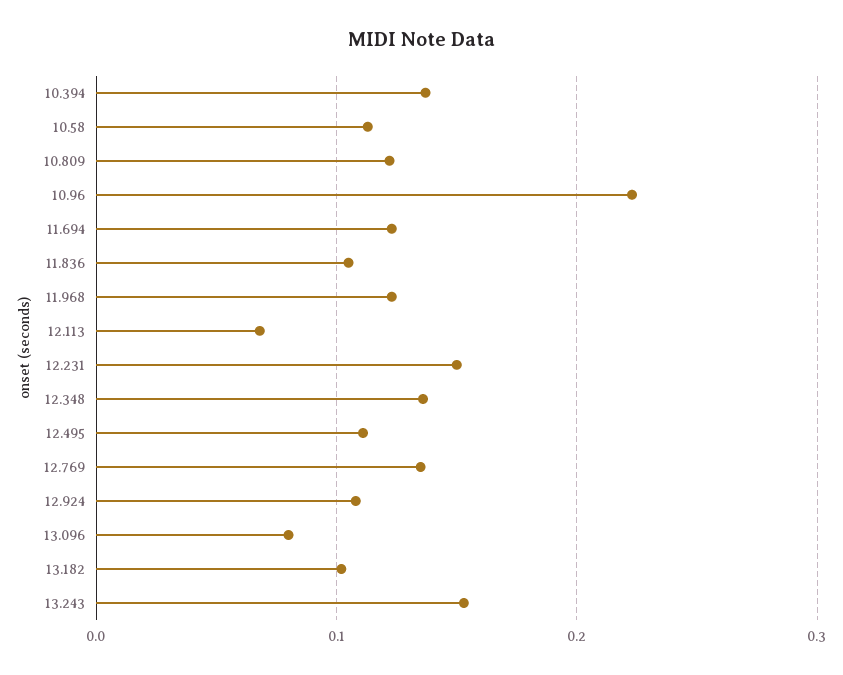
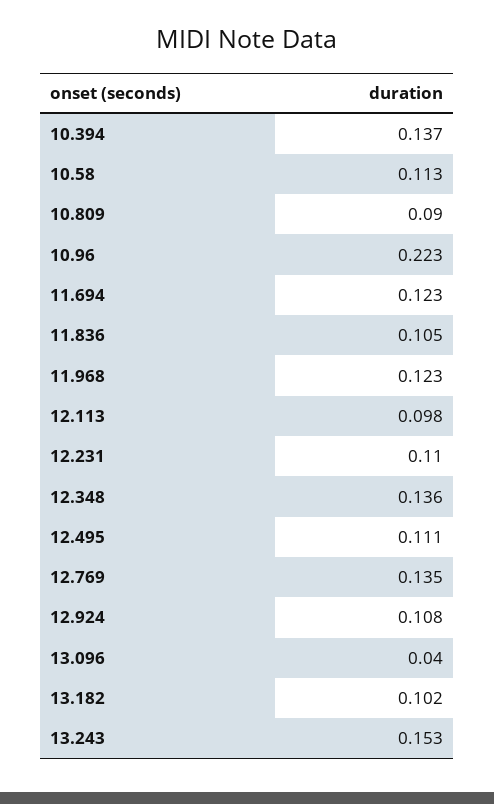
10.809: 0.12 -> 0.09
12.113: 0.07 -> 0.098
12.231: 0.15 -> 0.11
13.096: 0.08 -> 0.04

